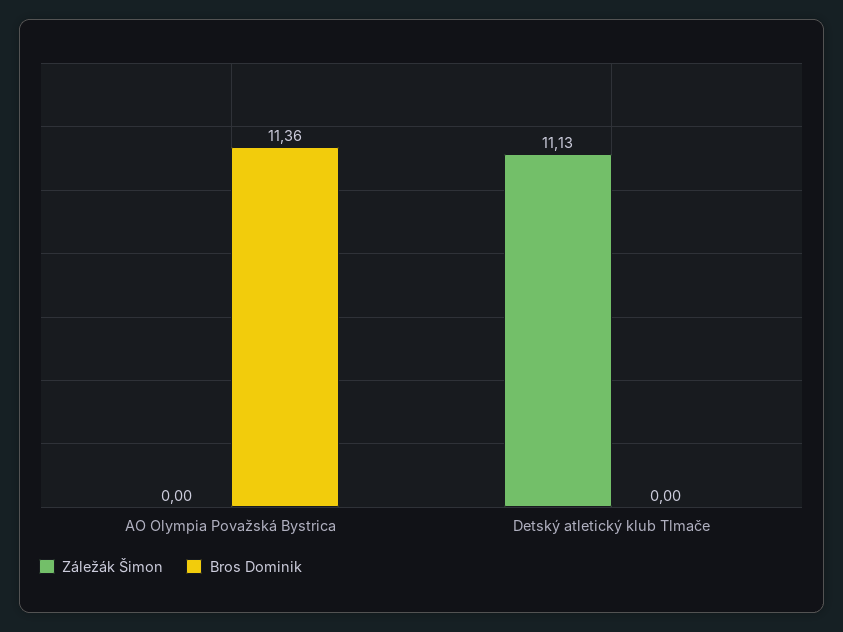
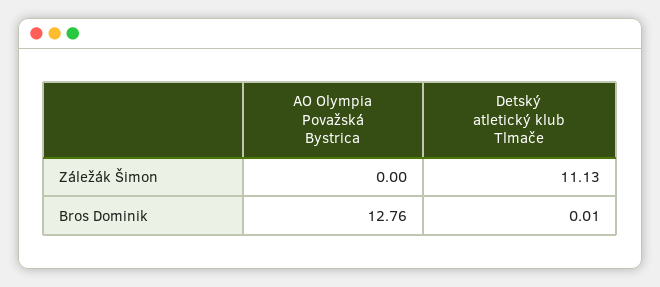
Bros Dominik, AO Olympia Považská Bystrica: 11.36 -> 12.76
Bros Dominik, Detský atletický klub Tlmače: 0 -> 0.01

